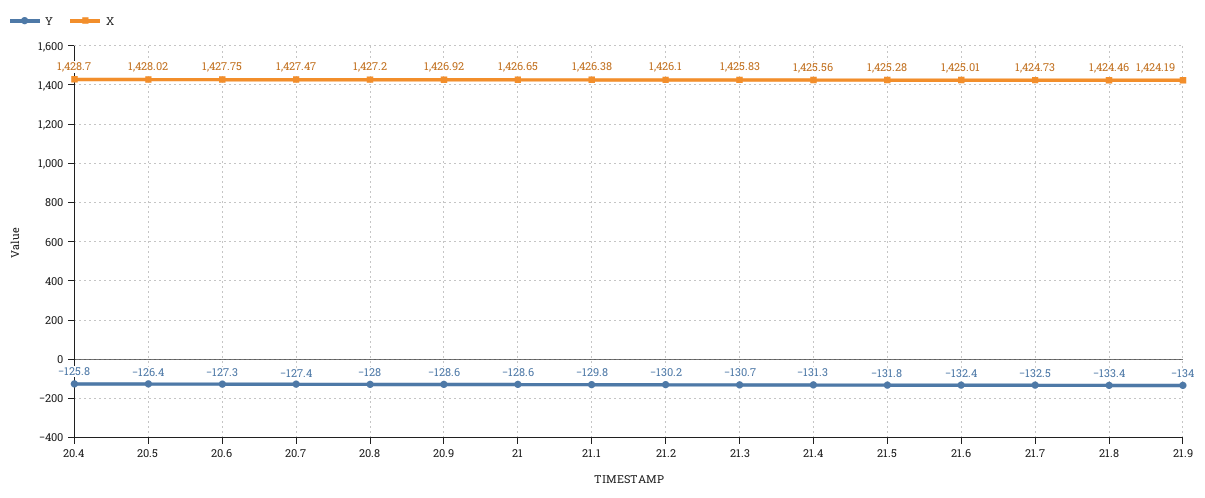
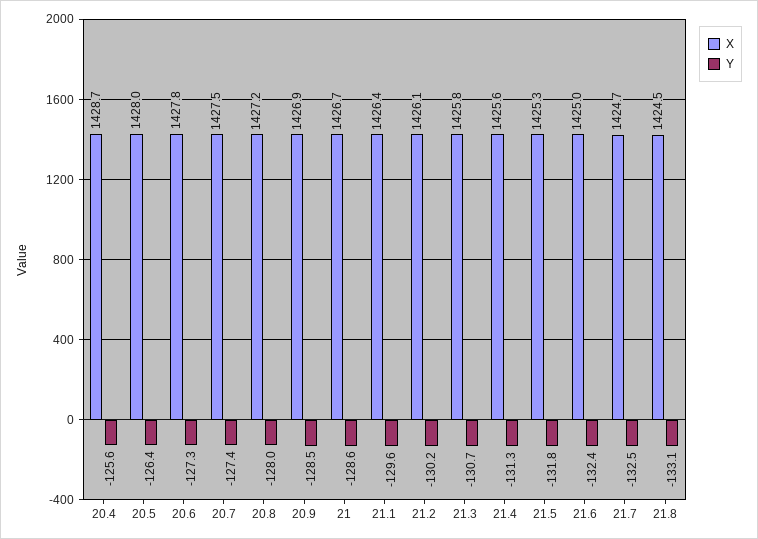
Y, 20.4: -125.8 -> -125.6
Y, 20.9: -128.6 -> -128.5
Y, 21.1: -129.8 -> -129.6
Y, 21.8: -133.4 -> -133.1
Y, 21.9: -134 -> none
X, 21.9: 1424.19 -> none

